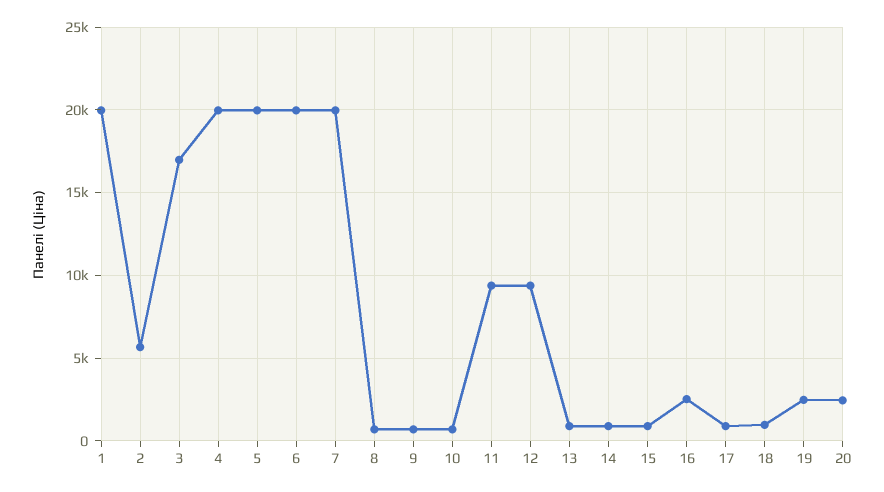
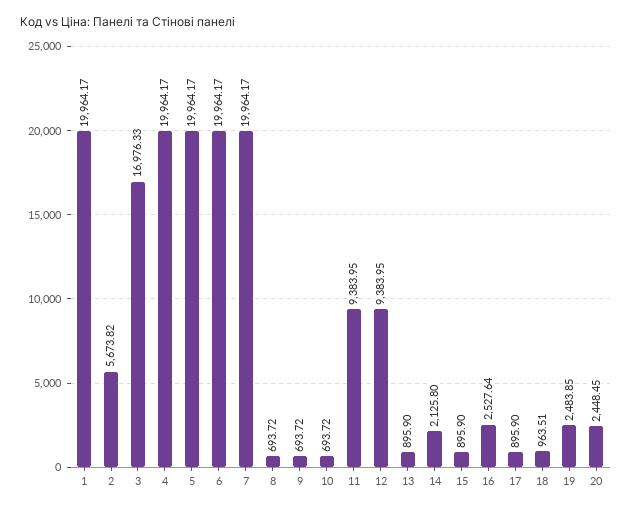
14: 1000 -> 2125.8

